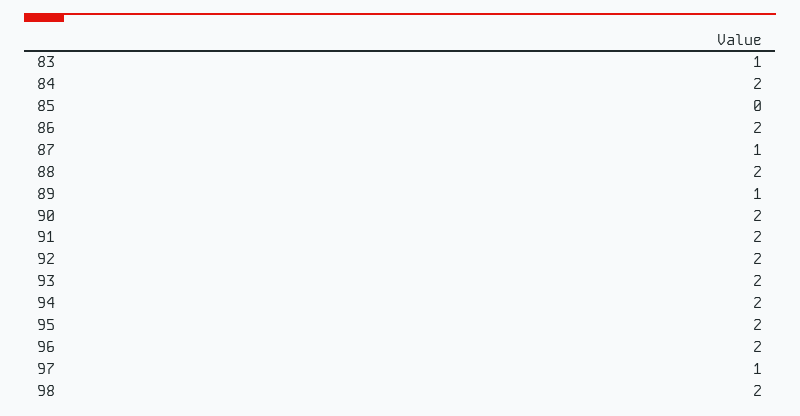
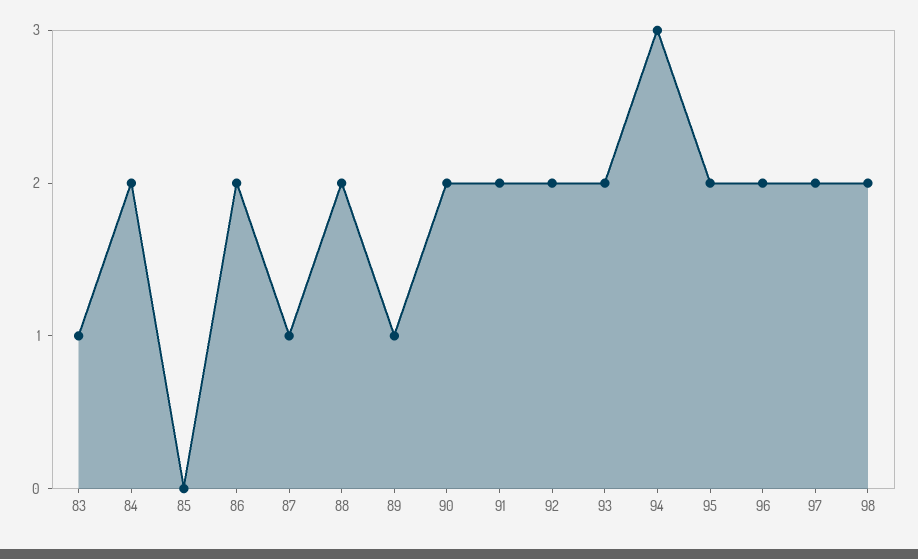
94: 2 -> 3
97: 1 -> 2

